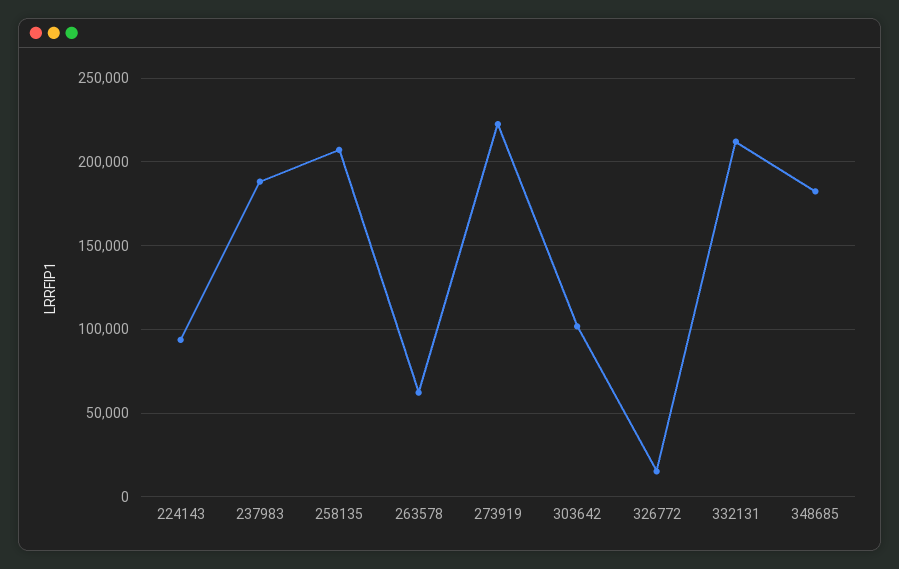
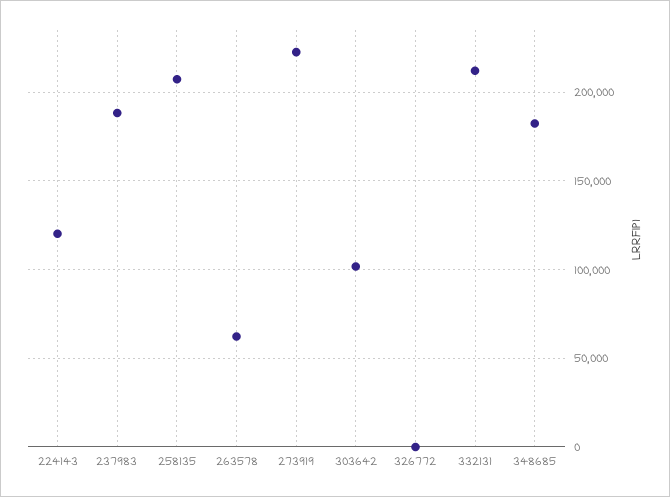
224143: 95000 -> 120000
326772: 15000 -> 0

